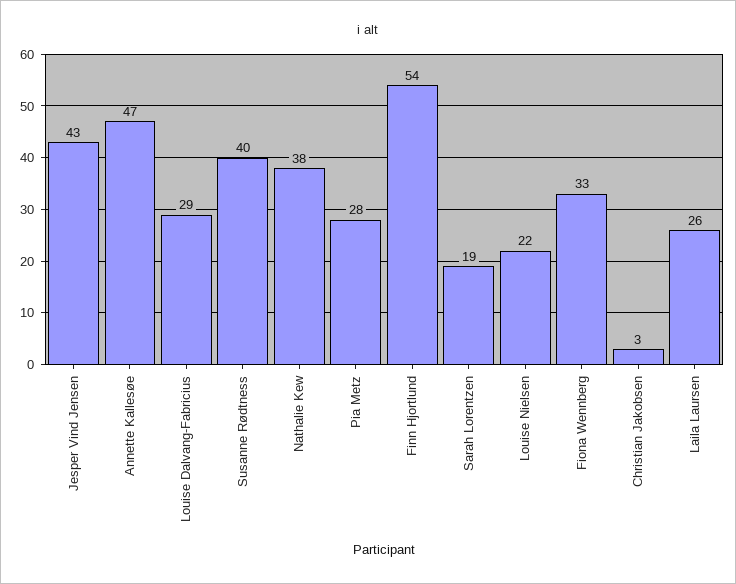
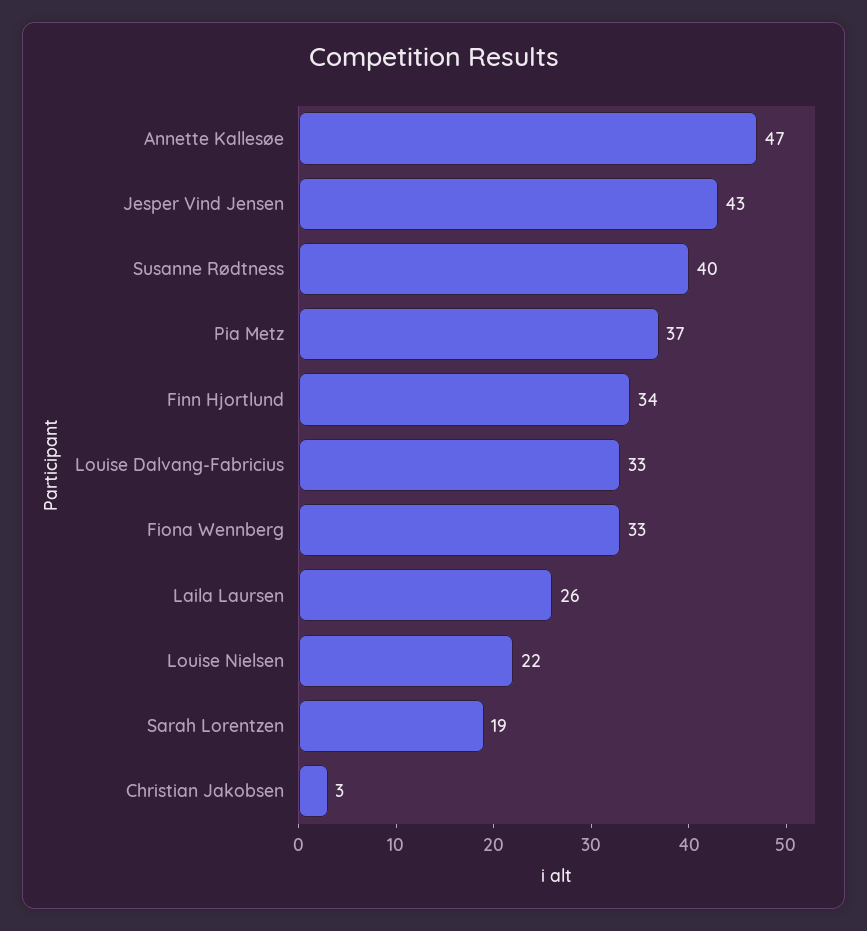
Louise Dalvang-Fabricius: 29 -> 33
Nathalie Kew: 38 -> none
Pia Metz: 28 -> 37
Finn Hjortlund: 54 -> 34

